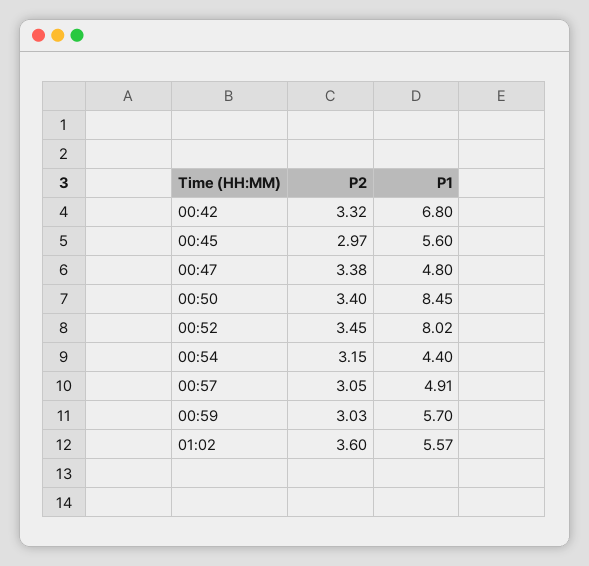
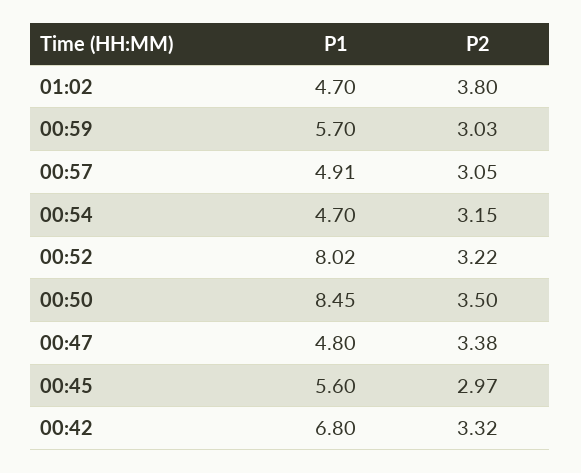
P2, 00:50: 3.4 -> 3.5
P2, 00:52: 3.45 -> 3.22
P1, 00:54: 4.4 -> 4.7
P2, 01:02: 3.6 -> 3.8
P1, 01:02: 5.57 -> 4.7

